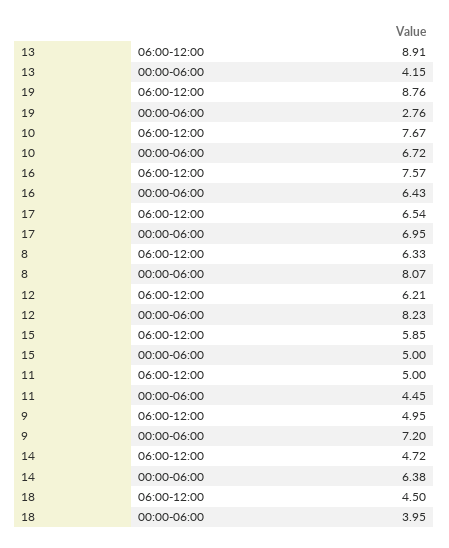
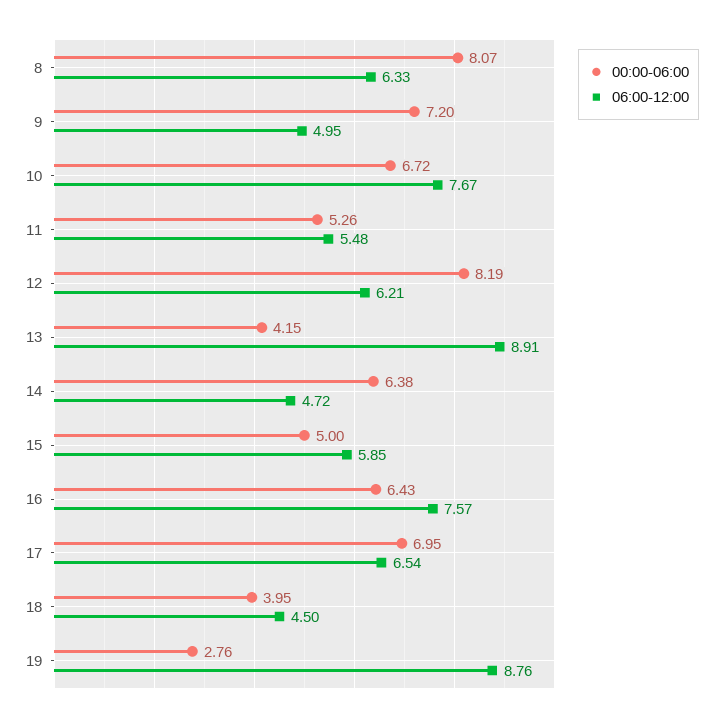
00:00-06:00, 12: 8.23 -> 8.19
06:00-12:00, 11: 5 -> 5.48
00:00-06:00, 11: 4.45 -> 5.26

